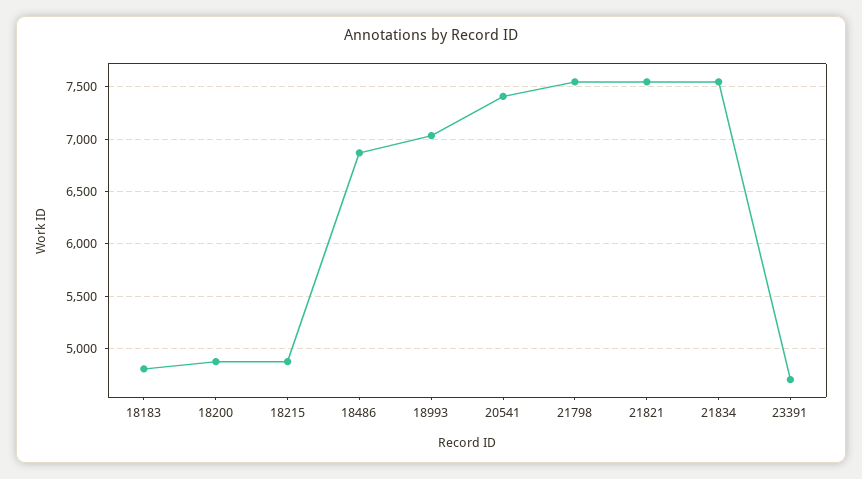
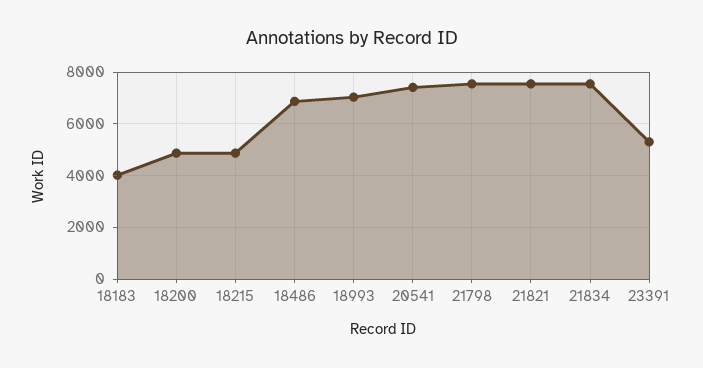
18183: 4800 -> 4000
23391: 4700 -> 5250

